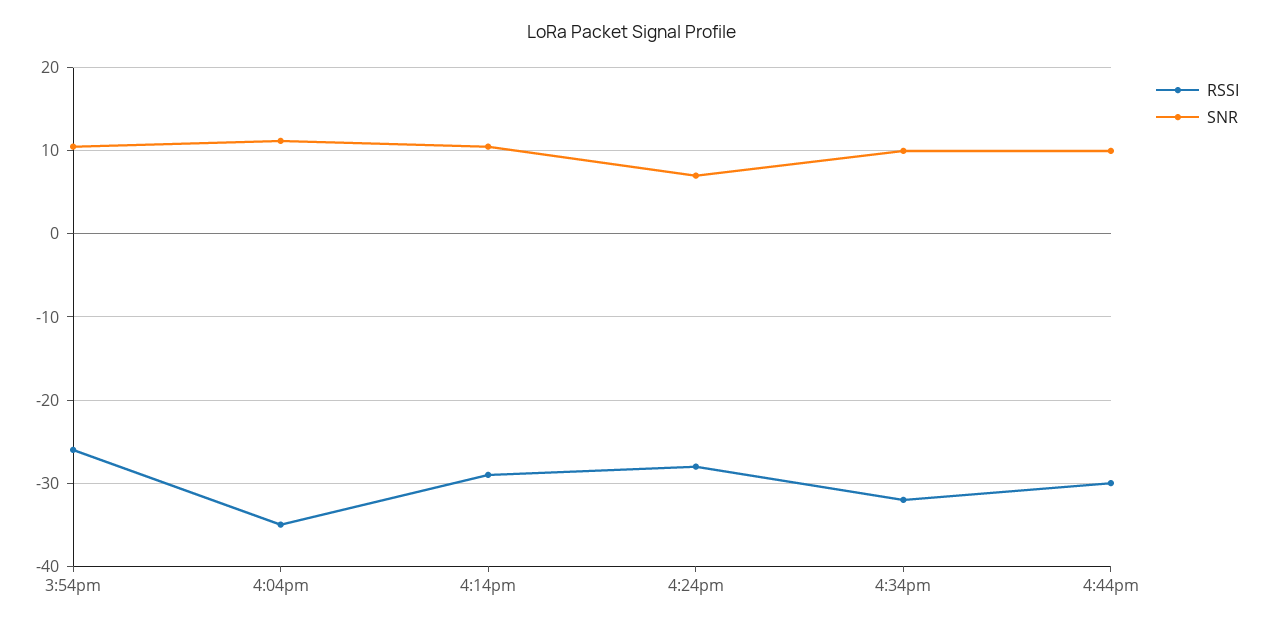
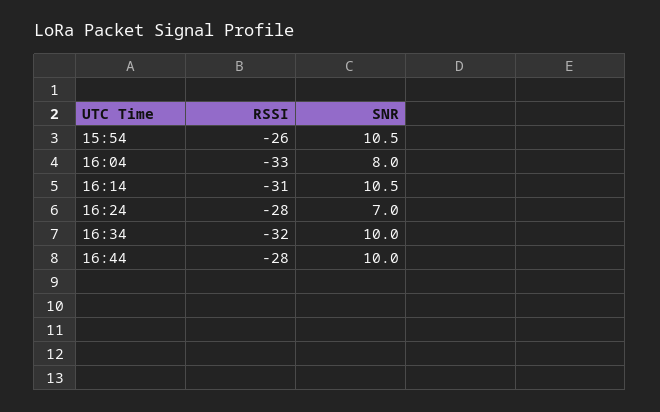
RSSI, 4:04pm: -35 -> -33
SNR, 4:04pm: 11 -> 8
RSSI, 4:14pm: -29 -> -31
RSSI, 4:44pm: -30 -> -28

